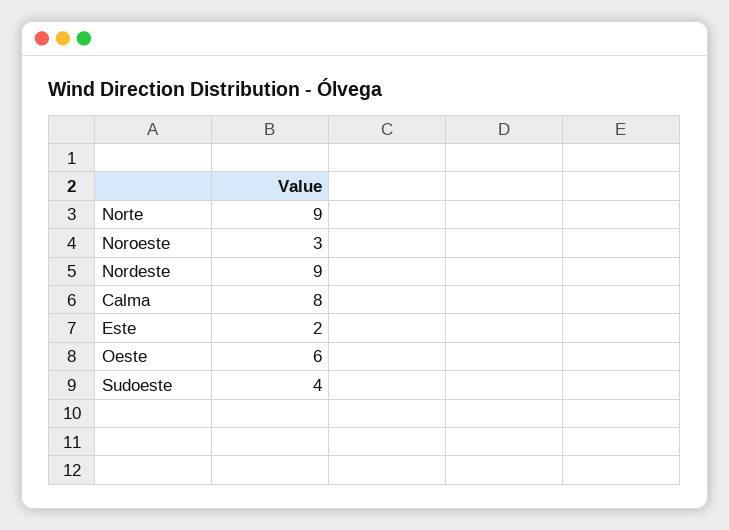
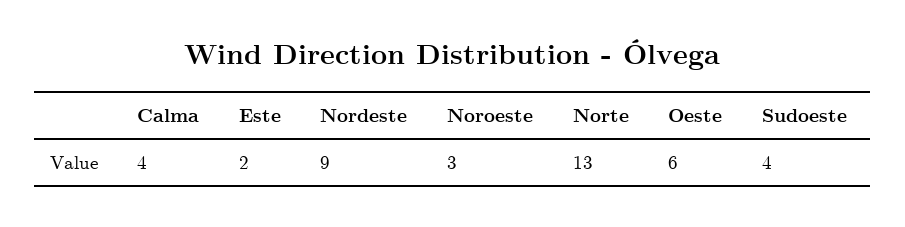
Norte: 9 -> 13
Calma: 8 -> 4

